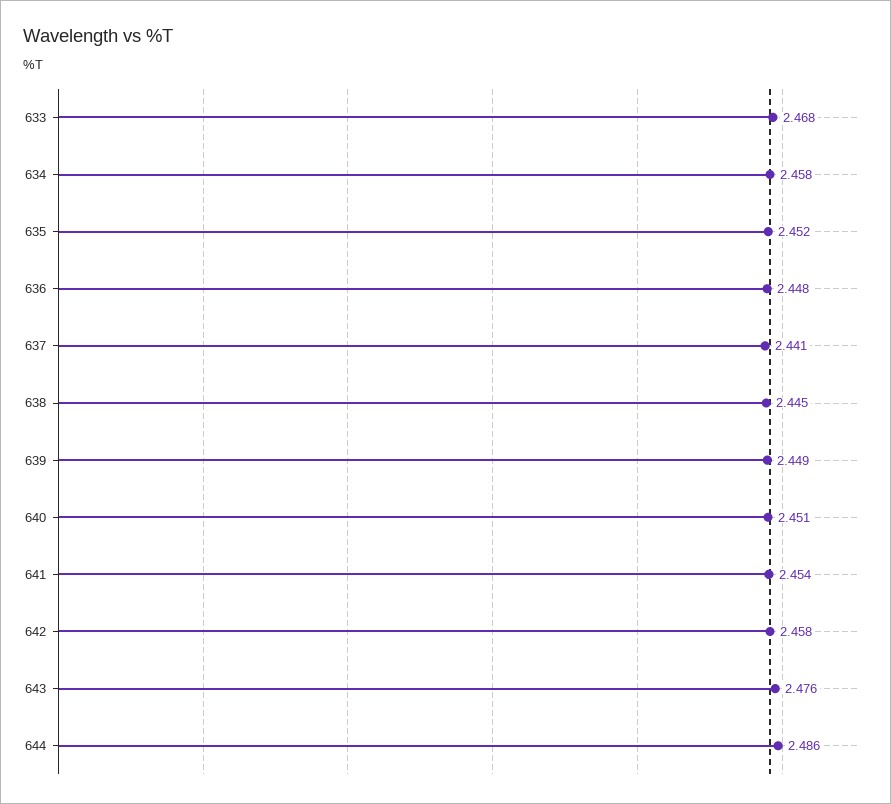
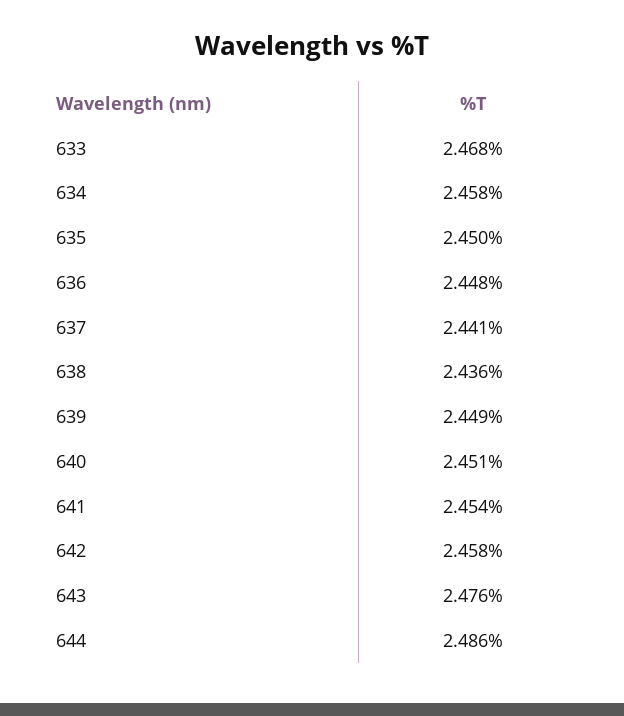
635: 2.452 -> 2.45
638: 2.445 -> 2.436

